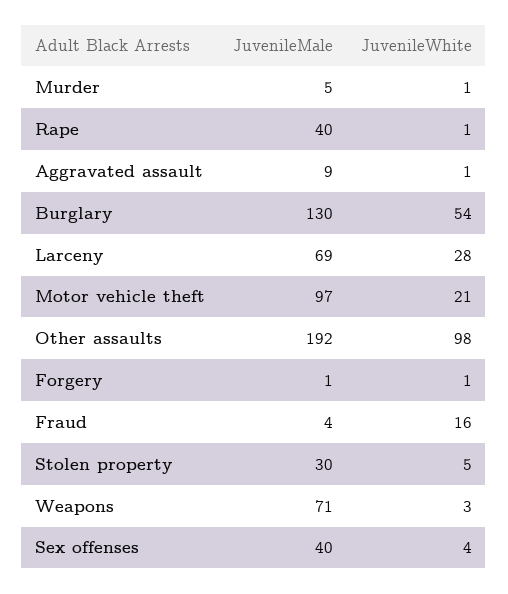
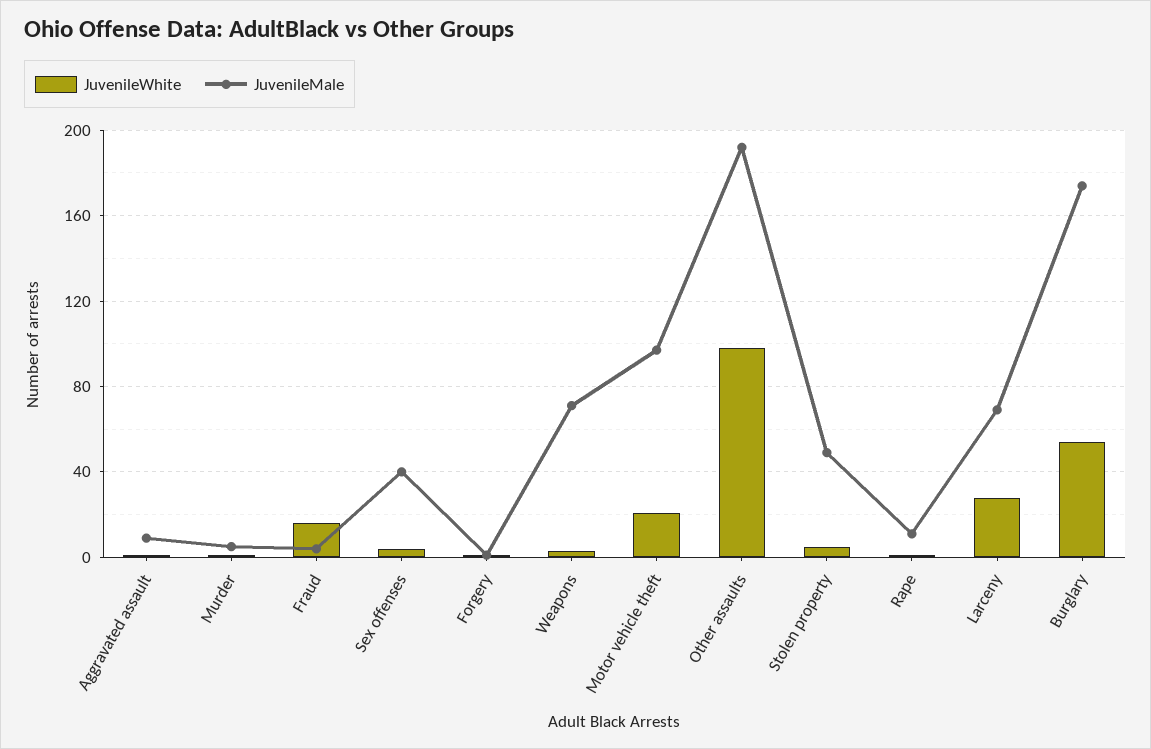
JuvenileMale, Rape: 40 -> 10
JuvenileMale, Burglary: 130 -> 175
JuvenileMale, Stolen property: 30 -> 50

